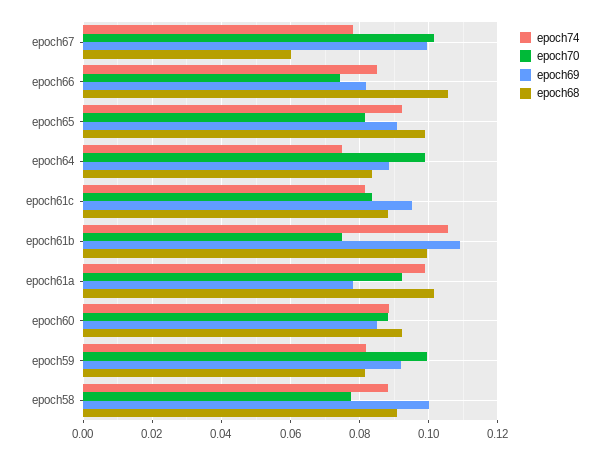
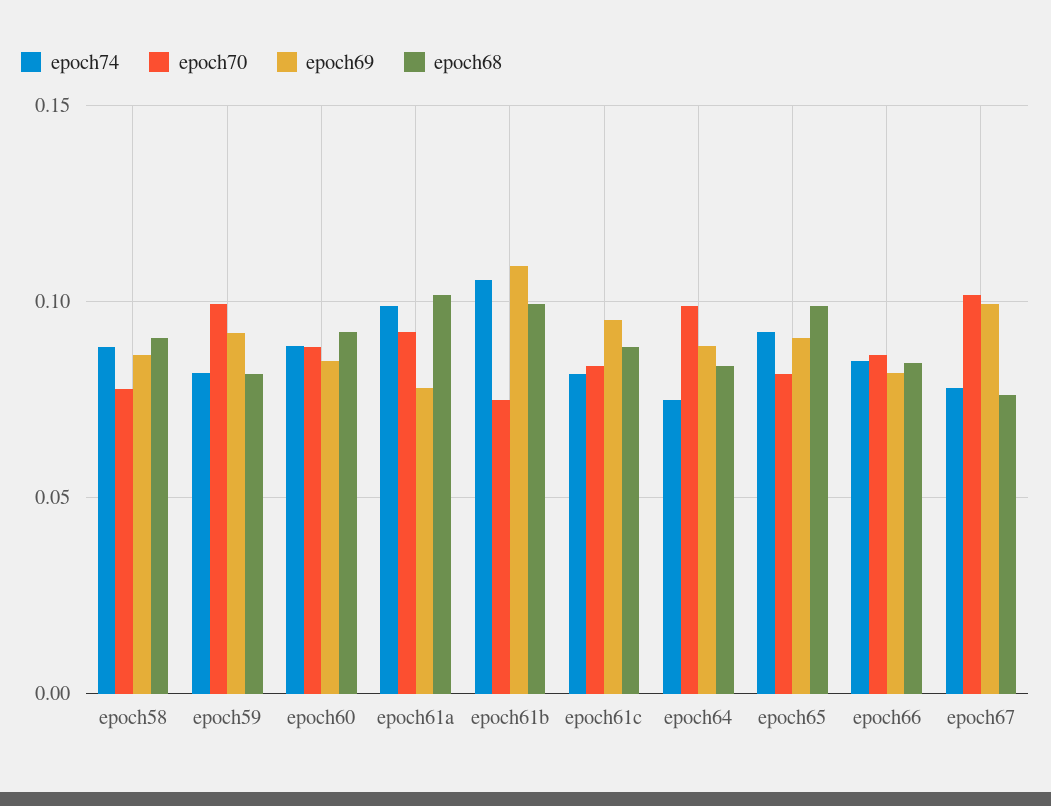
epoch68, epoch67: 0.06 -> 0.075
epoch70, epoch66: 0.074 -> 0.085
epoch68, epoch66: 0.106 -> 0.085
epoch69, epoch58: 0.1 -> 0.085

